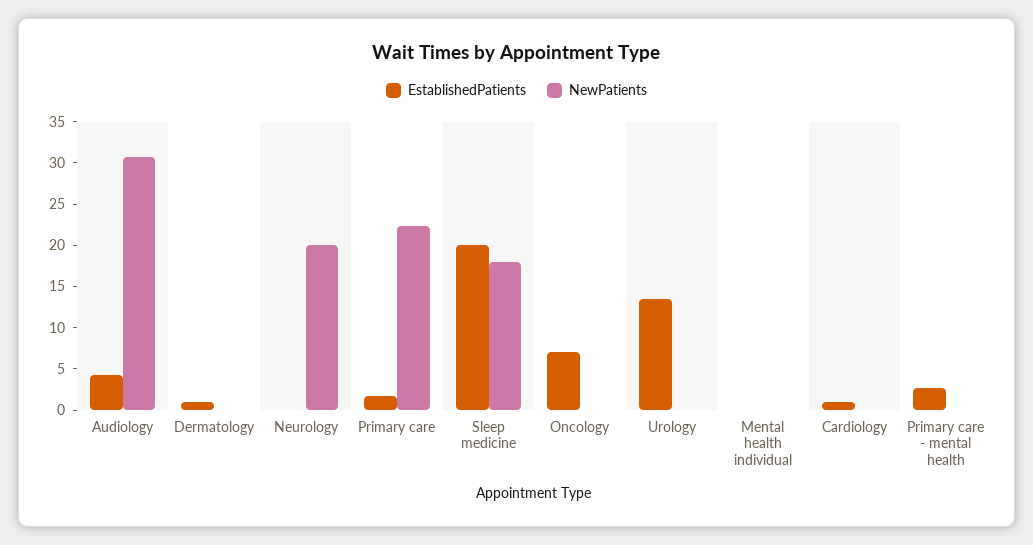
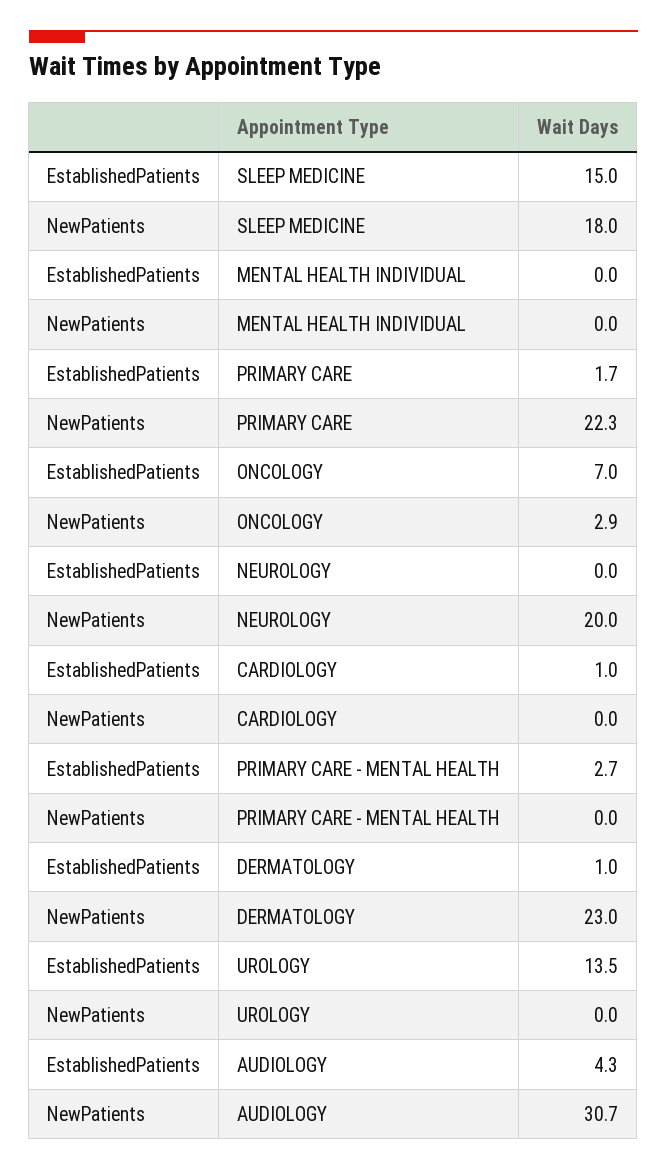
NewPatients, Dermatology: 0 -> 23
EstablishedPatients, Sleep medicine: 20 -> 15
NewPatients, Oncology: 0 -> 2.9

